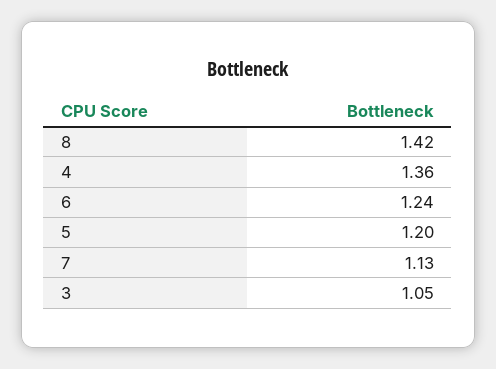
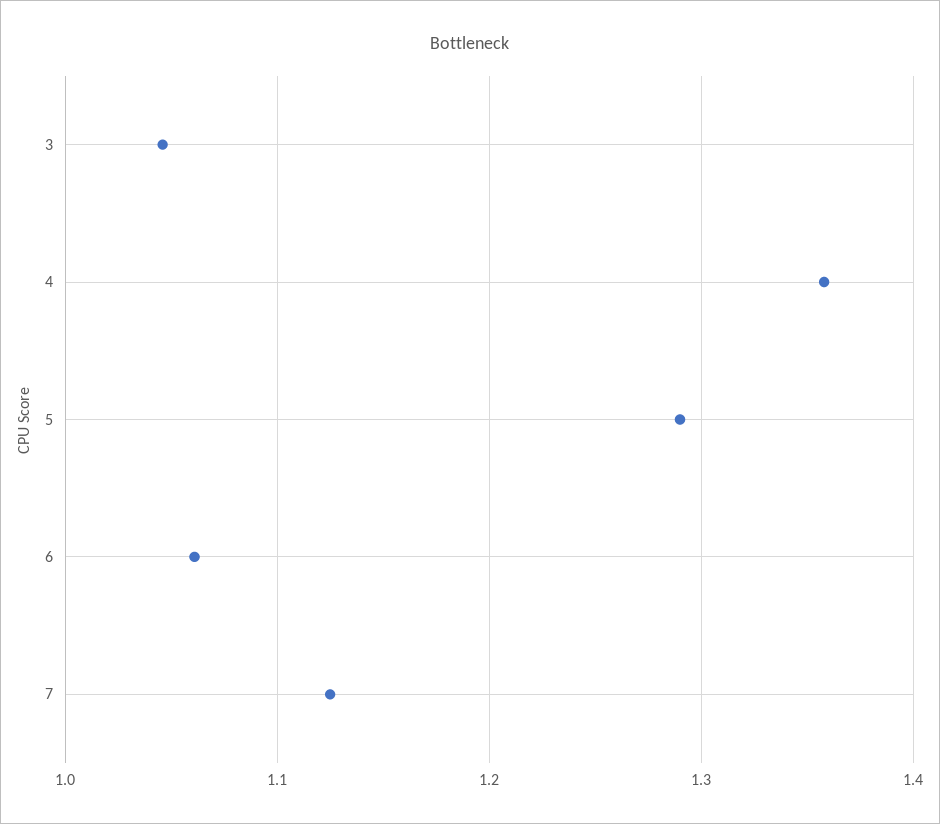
8: 1.42 -> none
6: 1.24 -> 1.06
5: 1.2 -> 1.29

